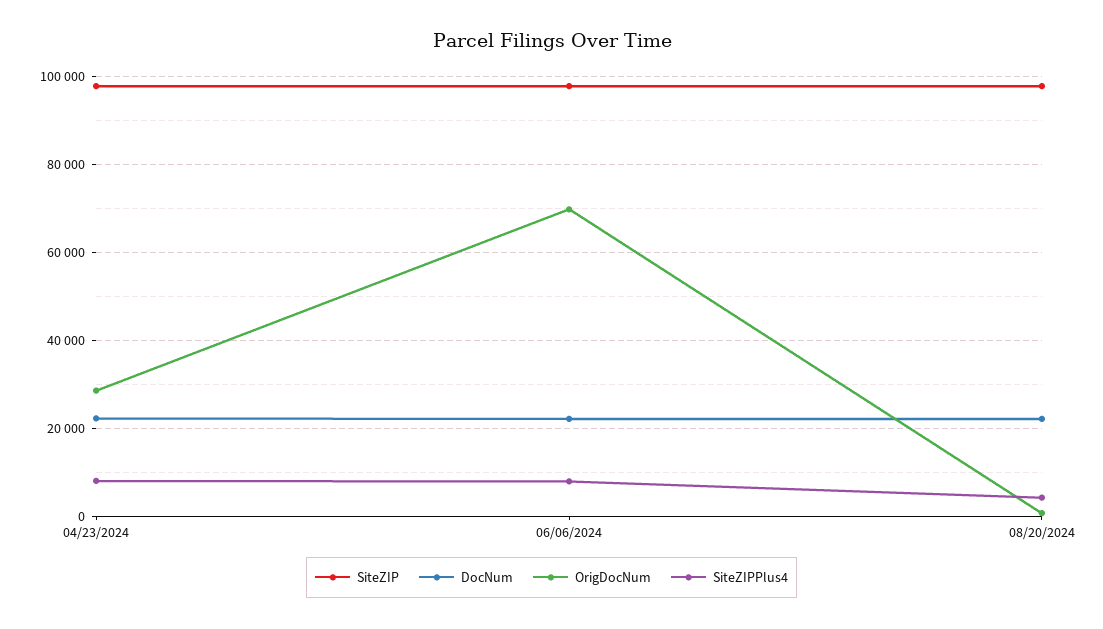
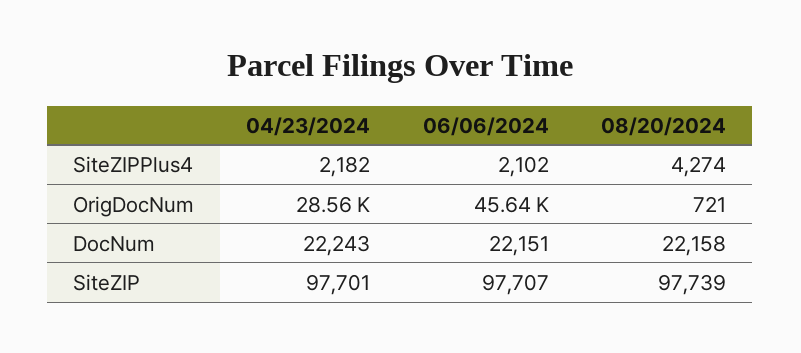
SiteZIPPlus4, 04/23/2024: 8000 -> 2182
OrigDocNum, 06/06/2024: 70000 -> 45640
SiteZIPPlus4, 06/06/2024: 8000 -> 2102

